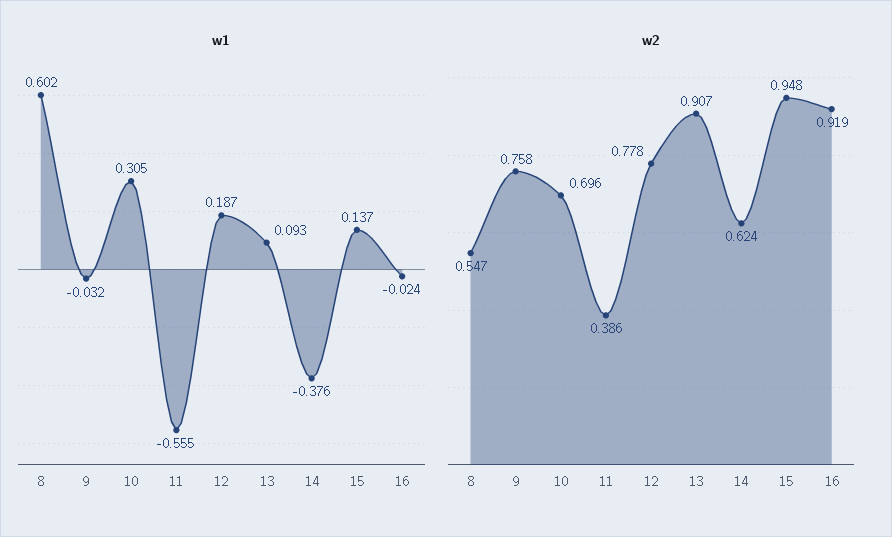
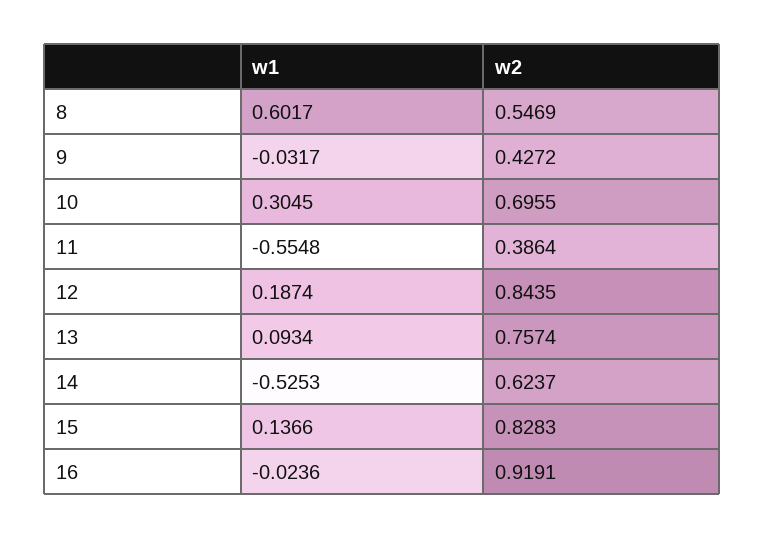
w1, 14: -0.376 -> -0.5253
w2, 9: 0.758 -> 0.4272
w2, 12: 0.778 -> 0.8435
w2, 13: 0.907 -> 0.7574
w2, 15: 0.948 -> 0.8283

